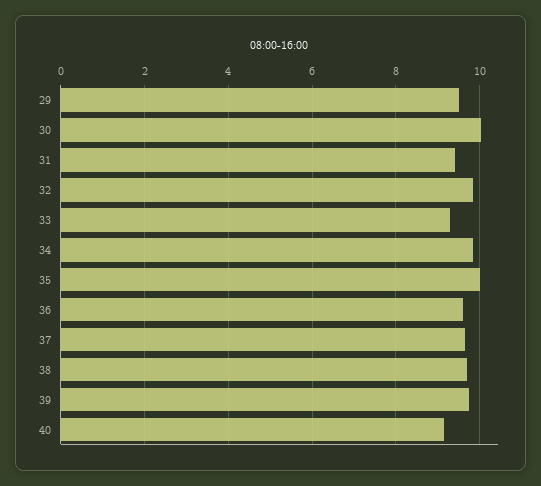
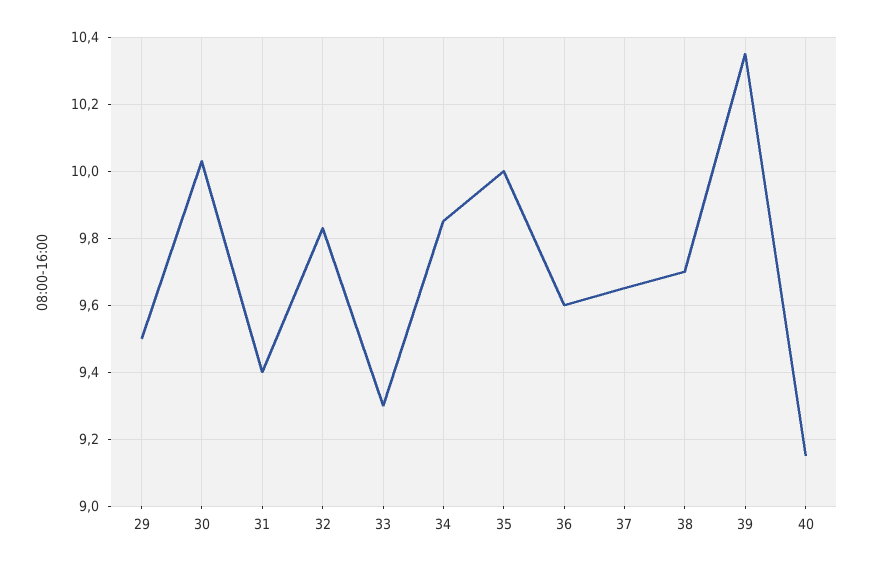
39: 9.8 -> 10.35

